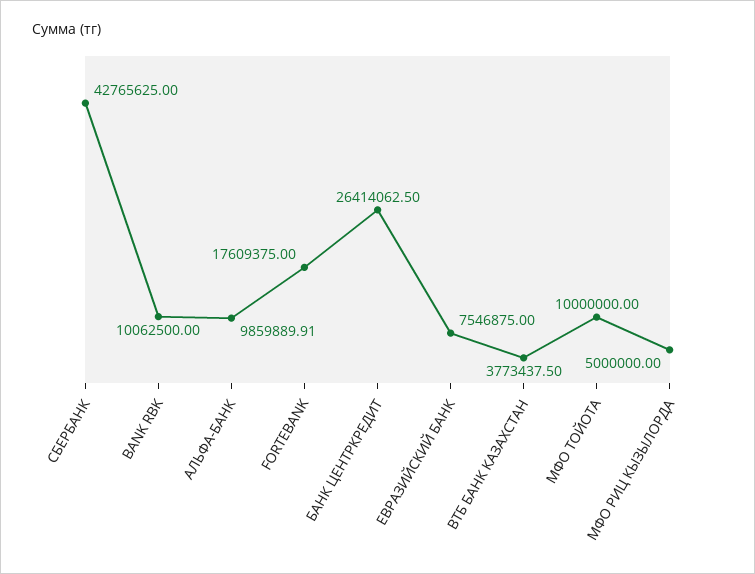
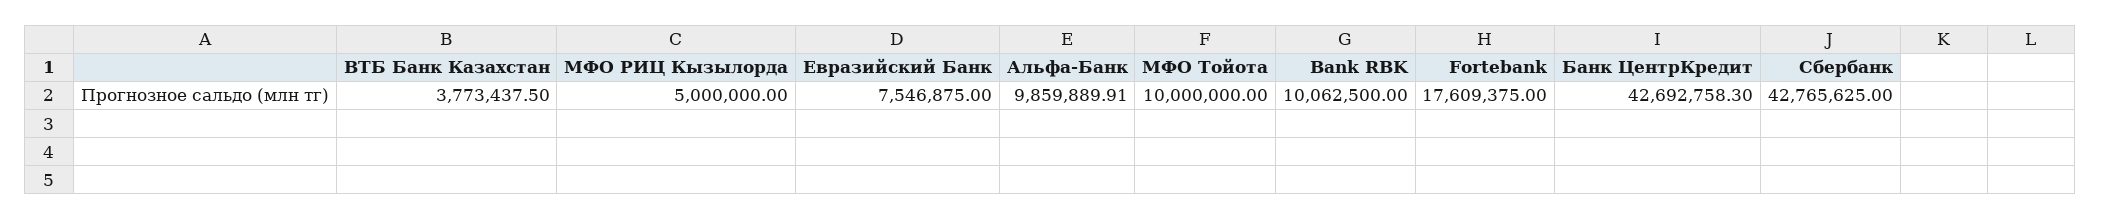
БАНК ЦЕНТРКРЕДИТ: 26414062.5 -> 42692758.3

